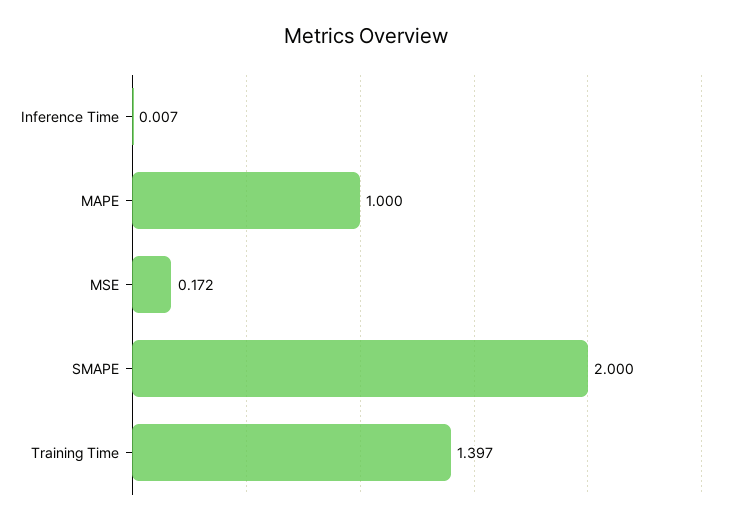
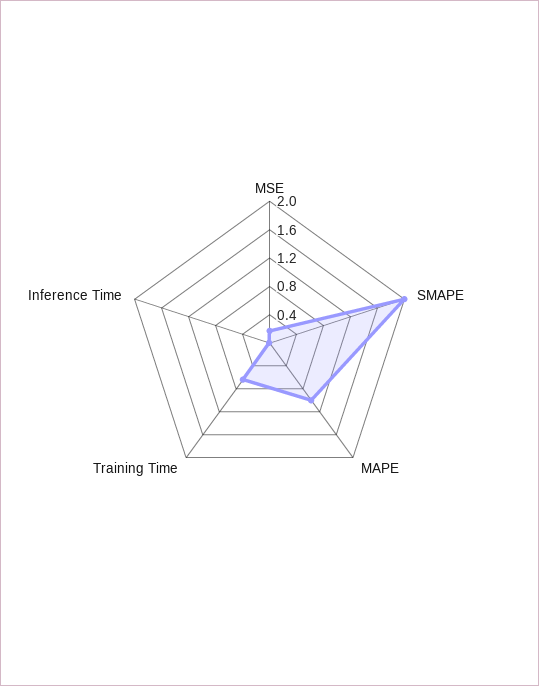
Training Time: 1.397 -> 0.6

